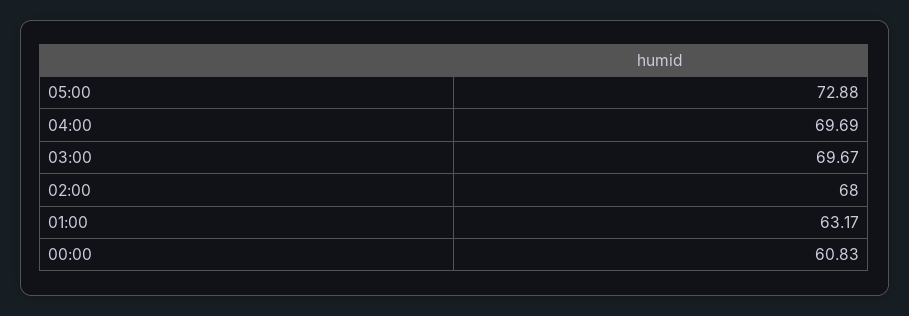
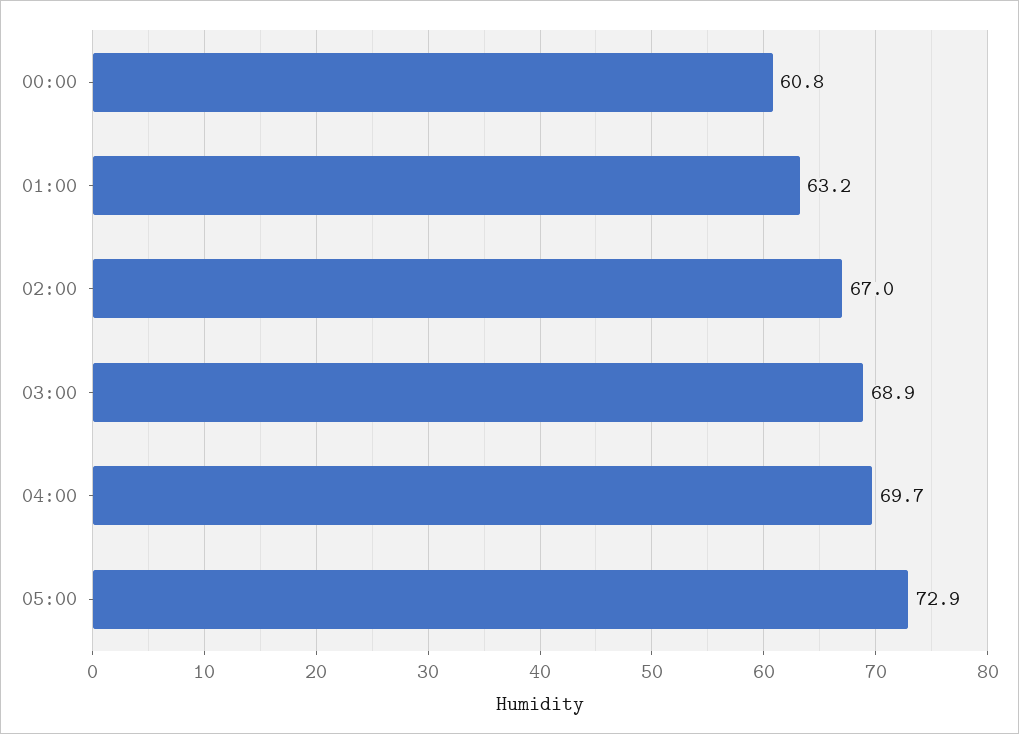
03:00: 69.67 -> 68.9
02:00: 68 -> 67

